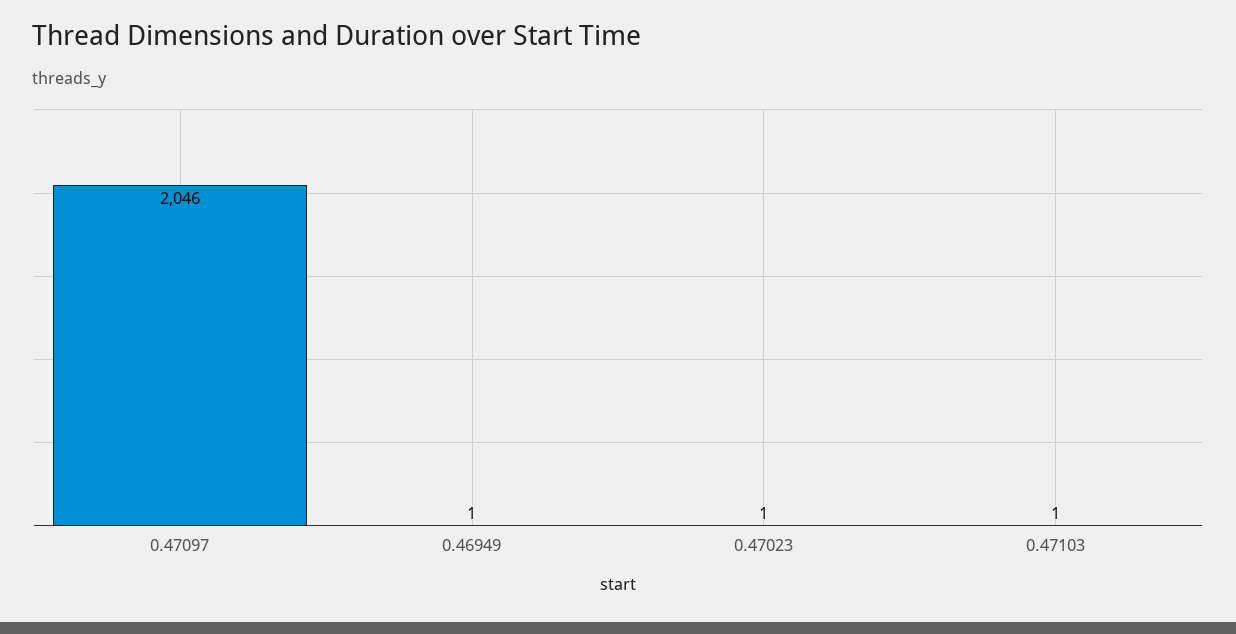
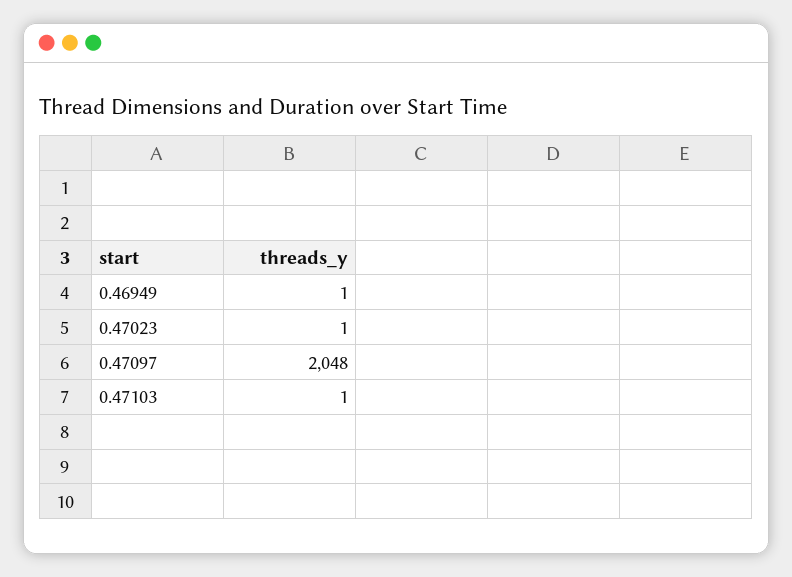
0.47097: 2046 -> 2048

